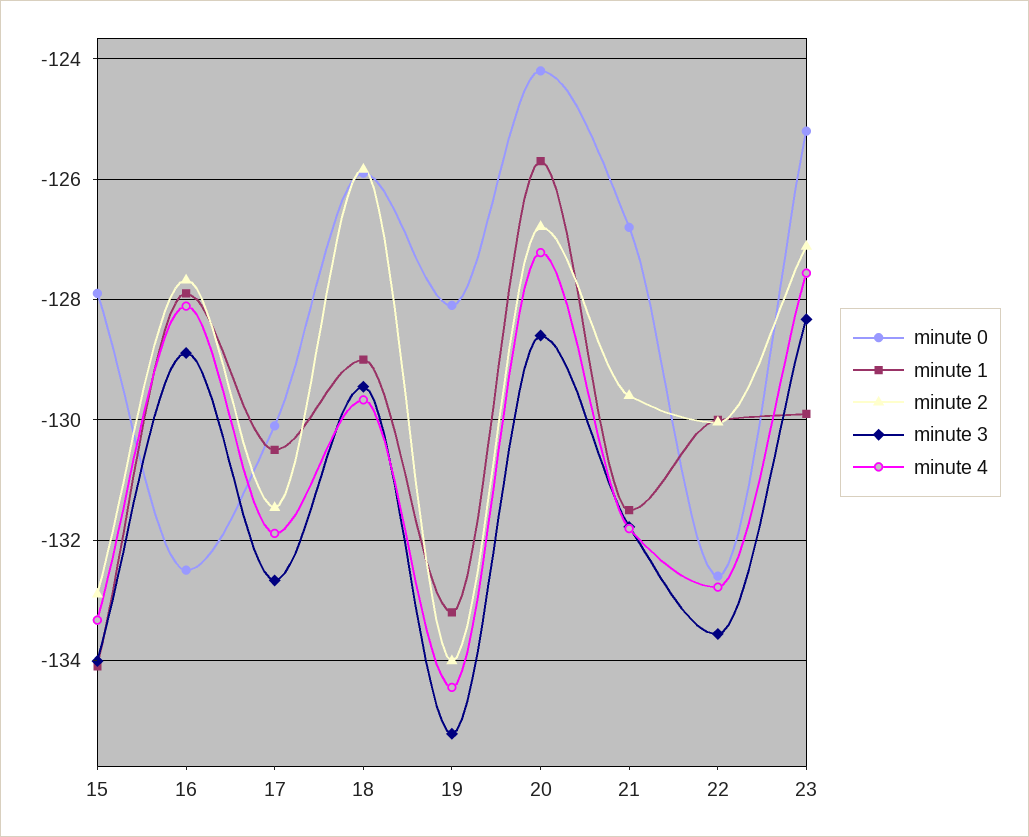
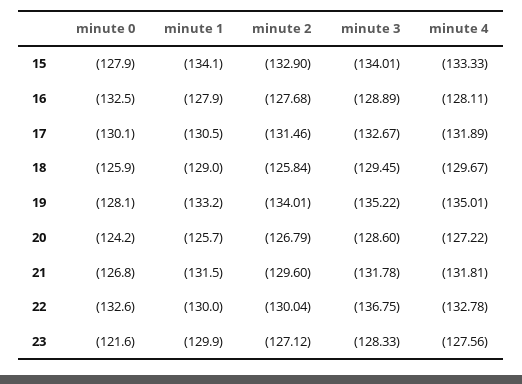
minute 4, 19: -134.4 -> -135.01
minute 3, 22: -133.6 -> -136.75
minute 0, 23: -125.2 -> -121.6

